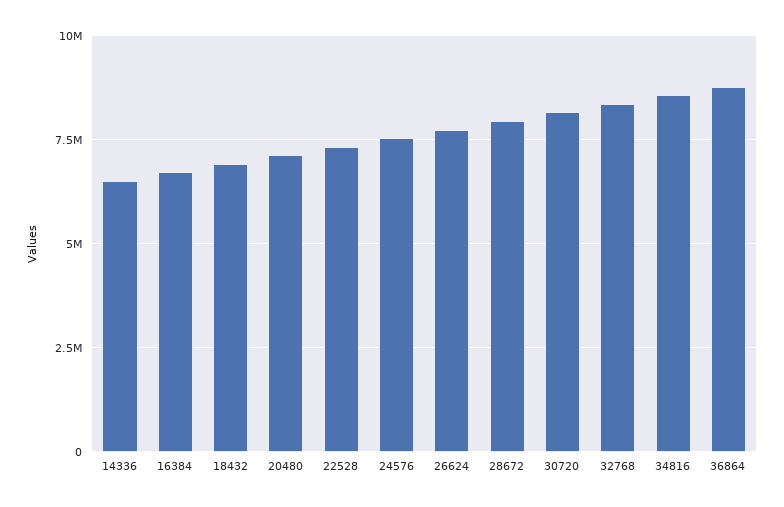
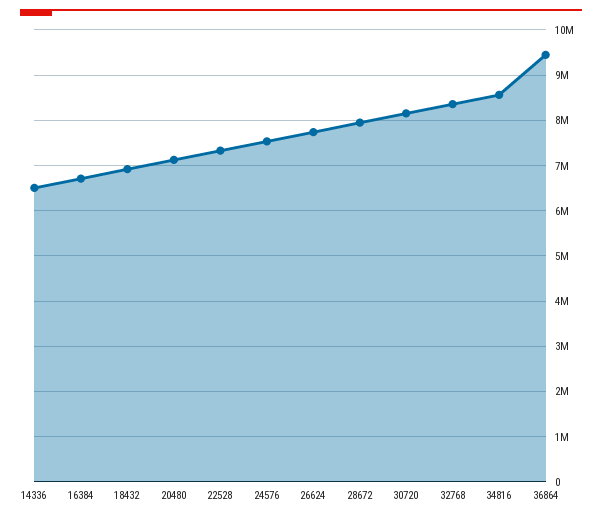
36864: 8750000 -> 9400000

